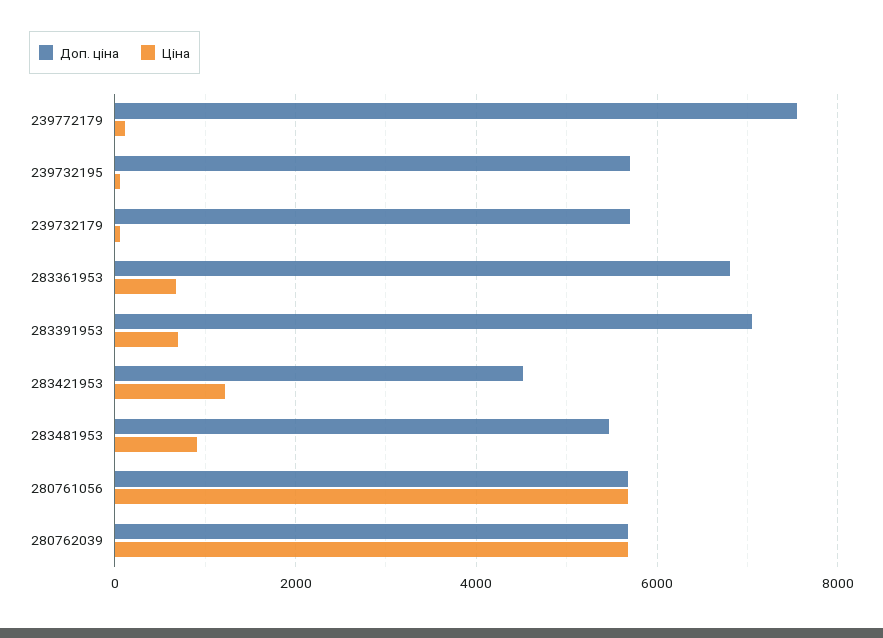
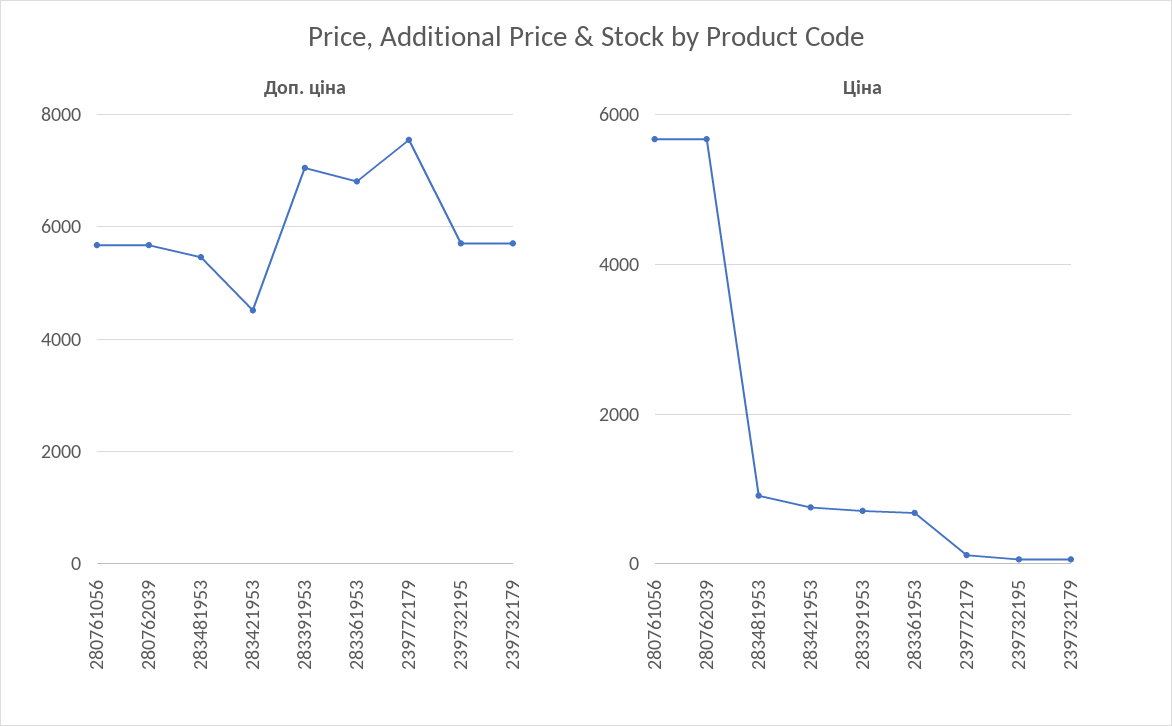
Ціна, 283421953: 1200 -> 800

